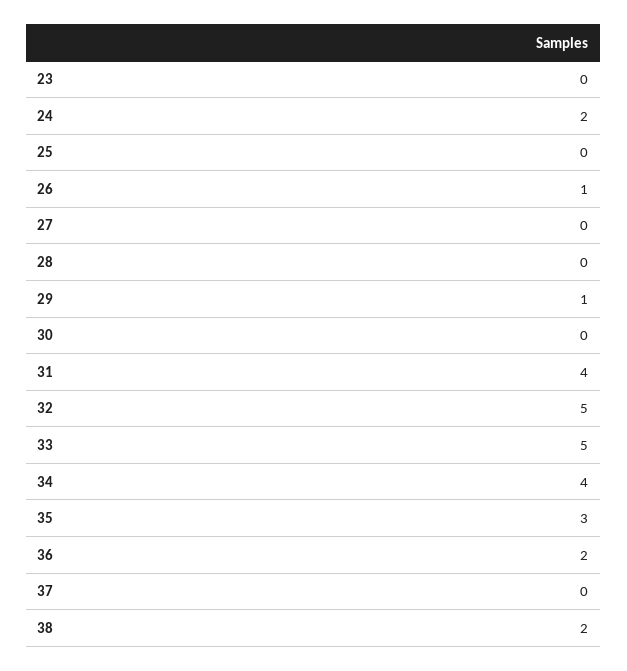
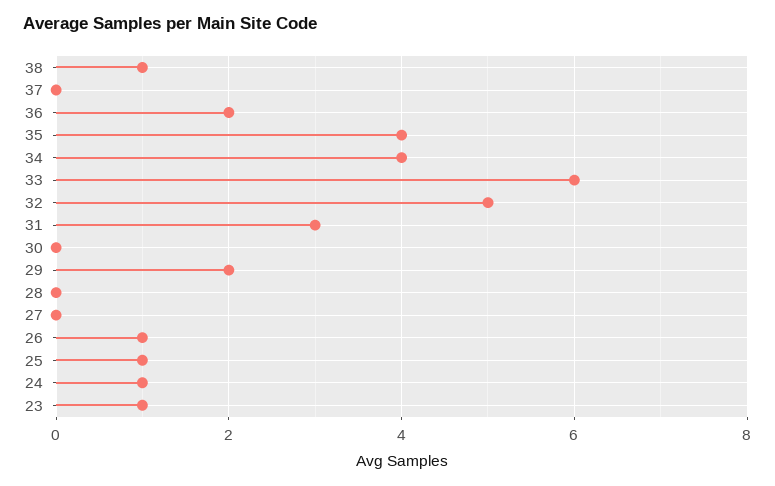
23: 0 -> 1
24: 2 -> 1
25: 0 -> 1
29: 1 -> 2
31: 4 -> 3
33: 5 -> 6
35: 3 -> 4
38: 2 -> 1

